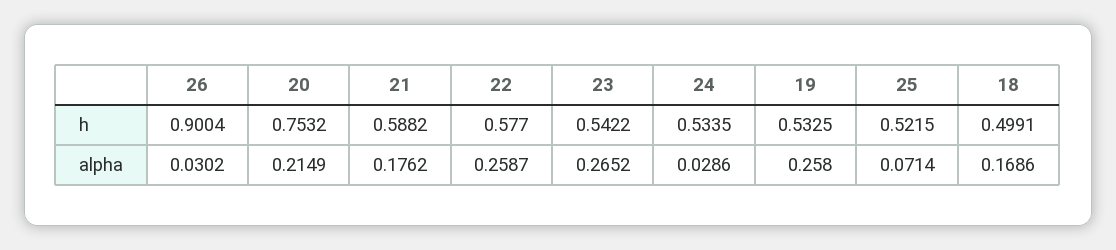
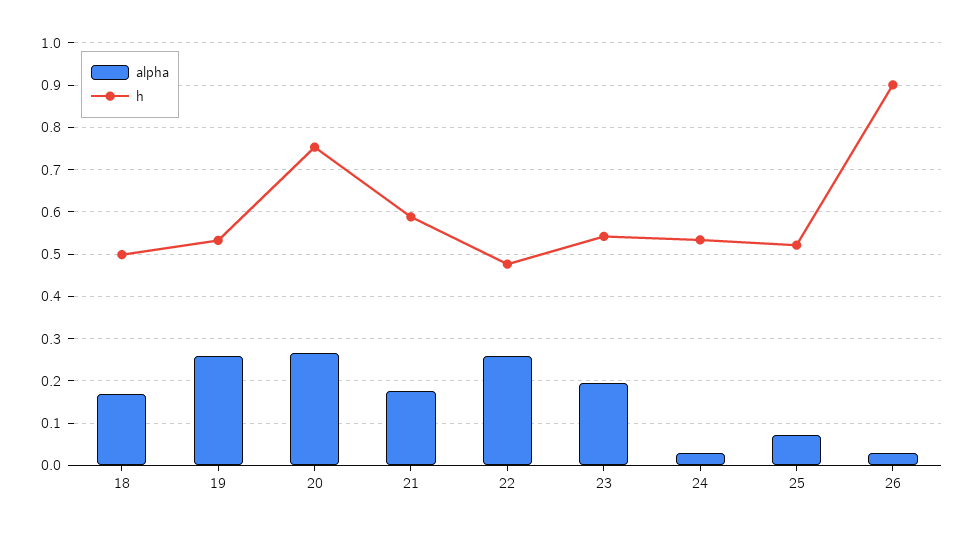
h, 22: 0.577 -> 0.48
alpha, 20: 0.2149 -> 0.26
alpha, 23: 0.2652 -> 0.2

